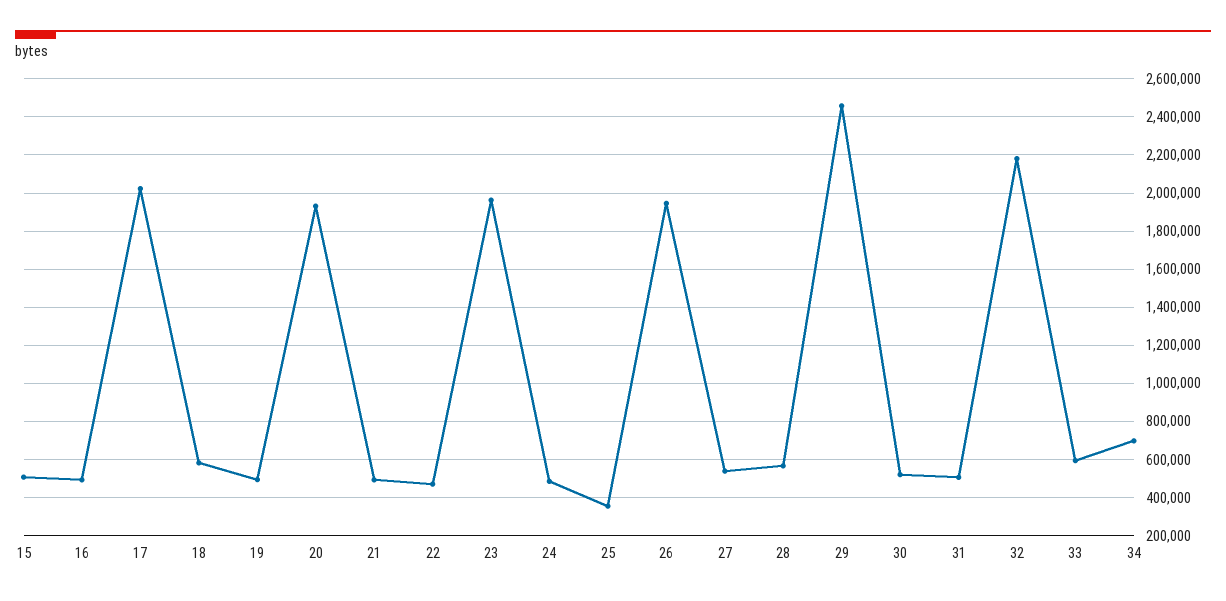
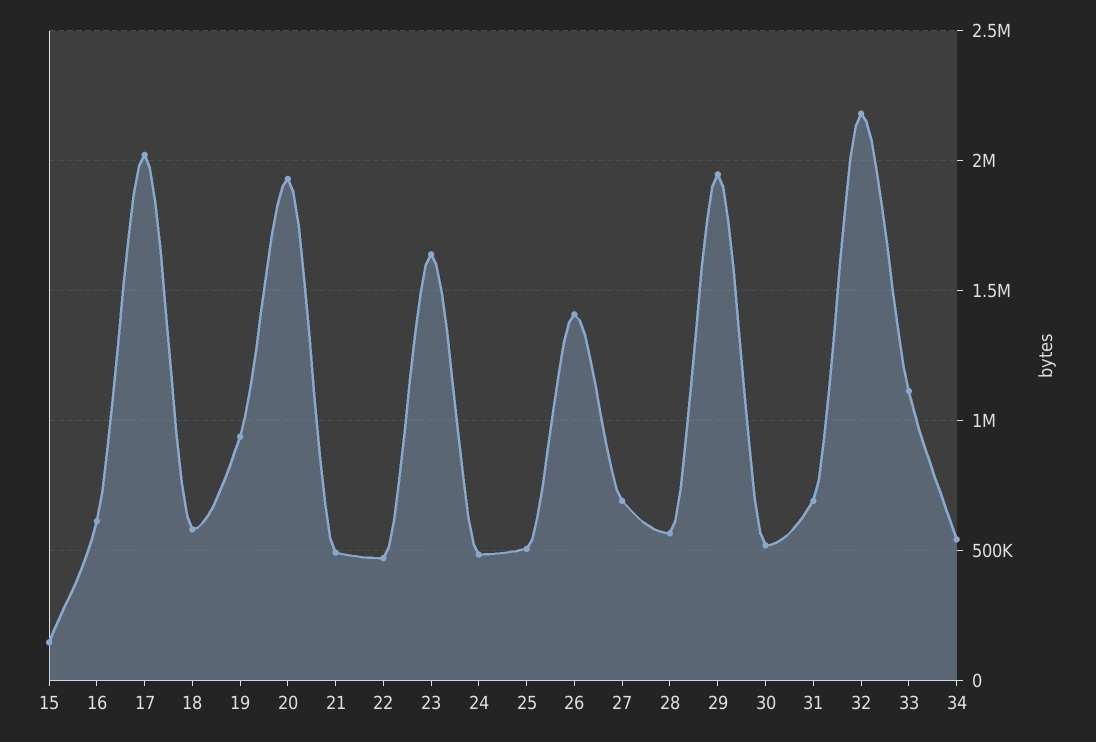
15: 500000 -> 150000
16: 500000 -> 600000
19: 500000 -> 950000
23: 1950000 -> 1650000
25: 350000 -> 500000
26: 1950000 -> 1400000
27: 550000 -> 700000
29: 2450000 -> 1950000
31: 500000 -> 700000
33: 600000 -> 1100000
34: 700000 -> 550000

